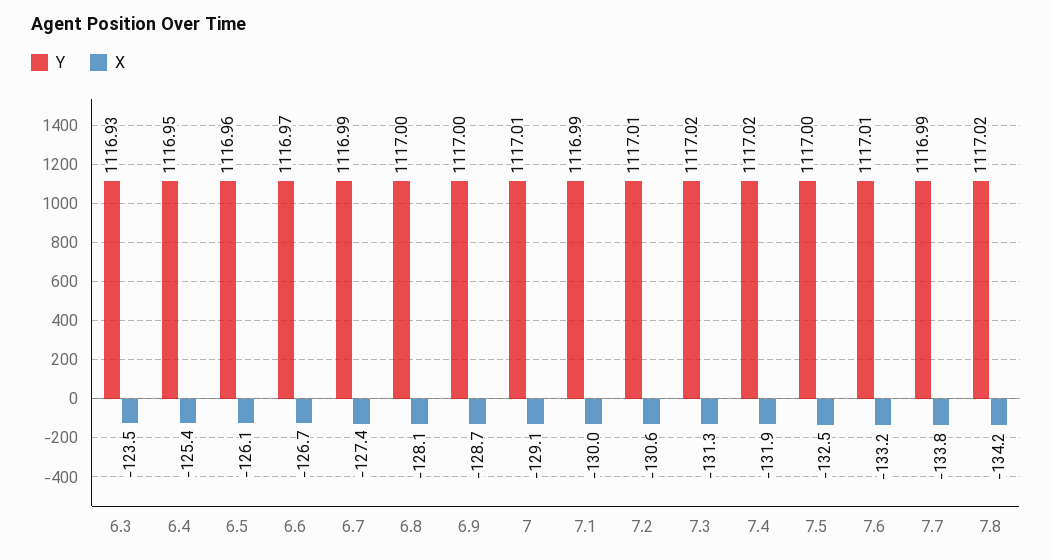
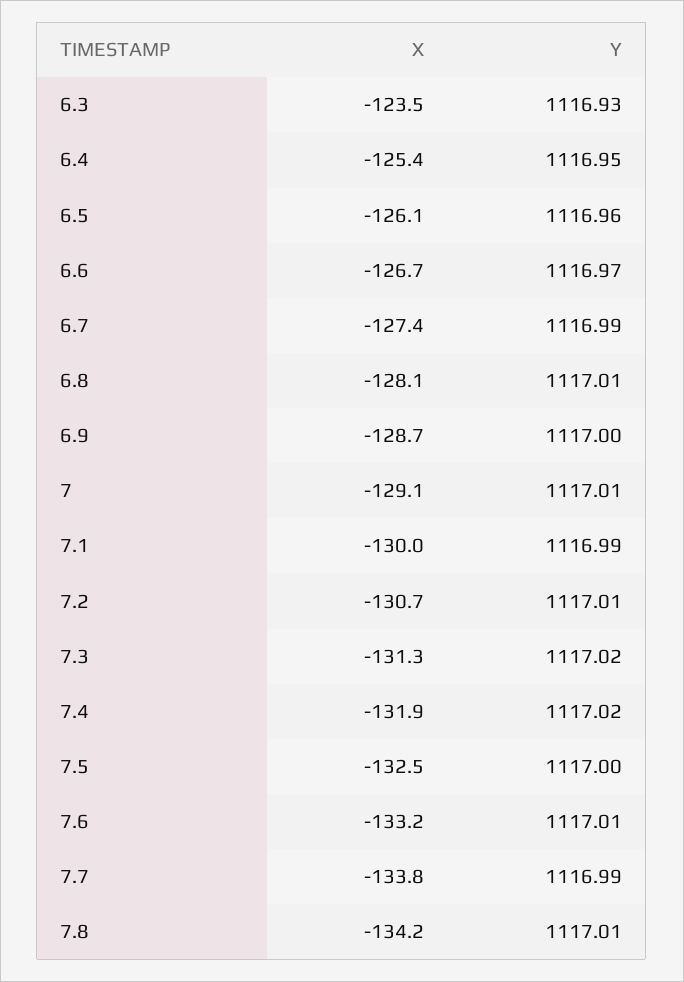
Y, 6.8: 1117 -> 1117.01
X, 7.2: -130.6 -> -130.7
Y, 7.8: 1117.02 -> 1117.01

